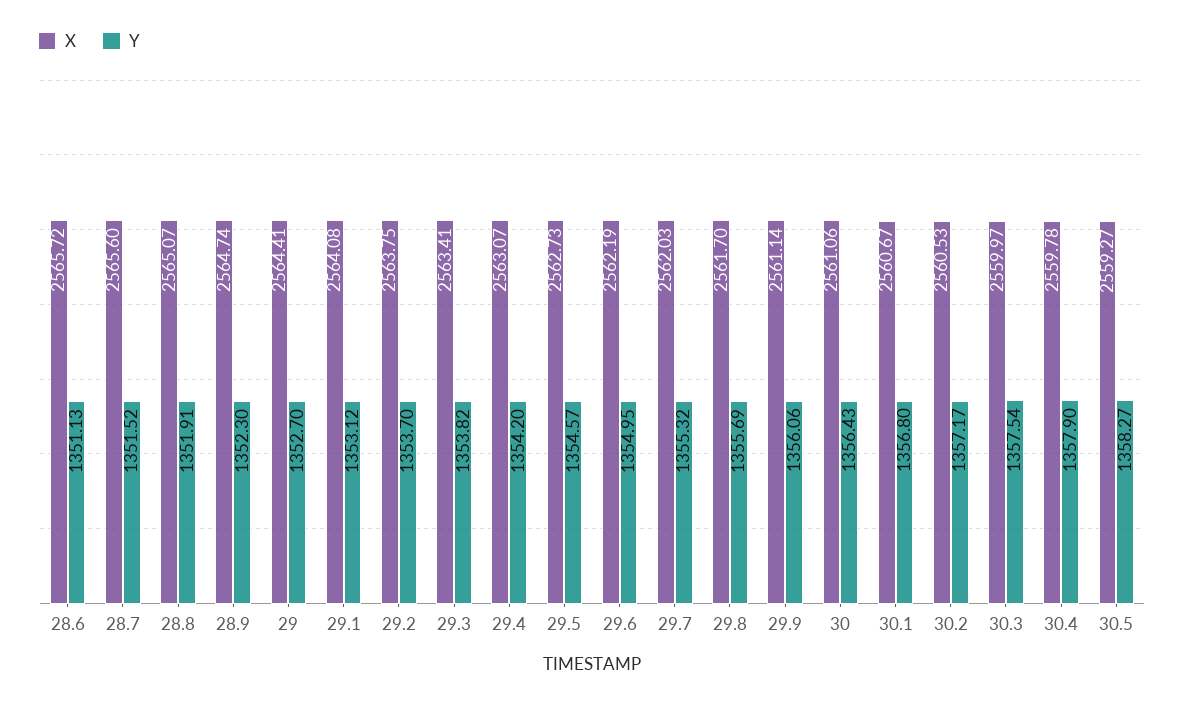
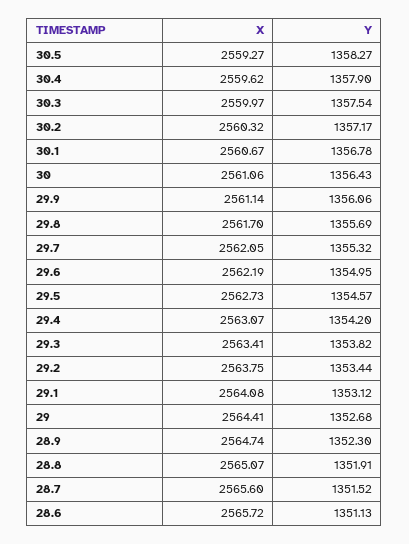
Y, 29: 1352.7 -> 1352.68
Y, 29.2: 1353.7 -> 1353.44
X, 29.7: 2562.03 -> 2562.05
Y, 30.1: 1356.8 -> 1356.78
X, 30.2: 2560.53 -> 2560.32
X, 30.4: 2559.78 -> 2559.62

